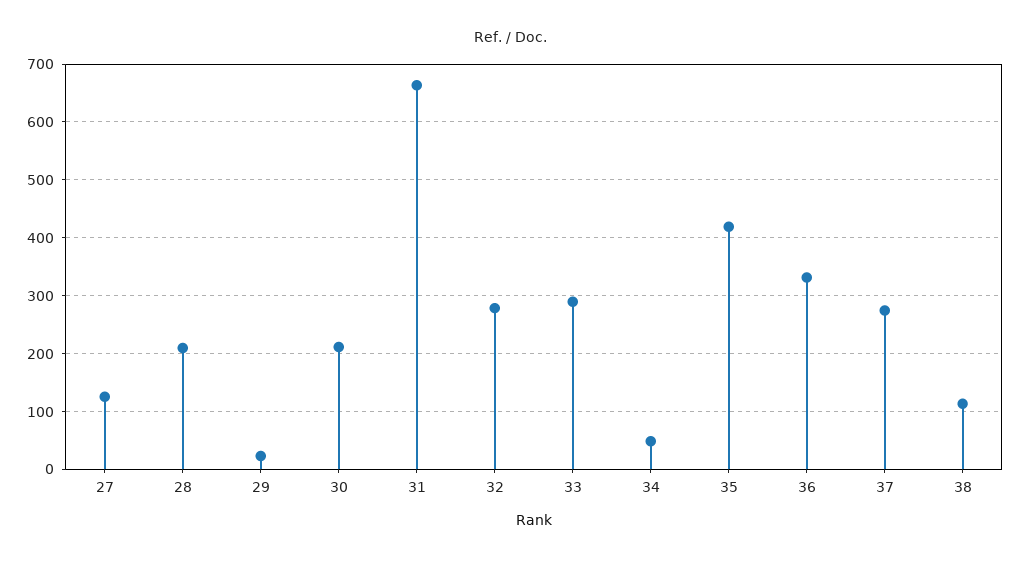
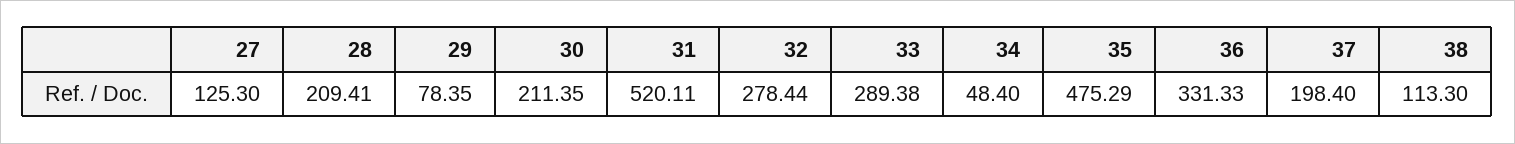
29: 20 -> 78.35
31: 660 -> 520.11
35: 420 -> 475.29
37: 280 -> 198.4

